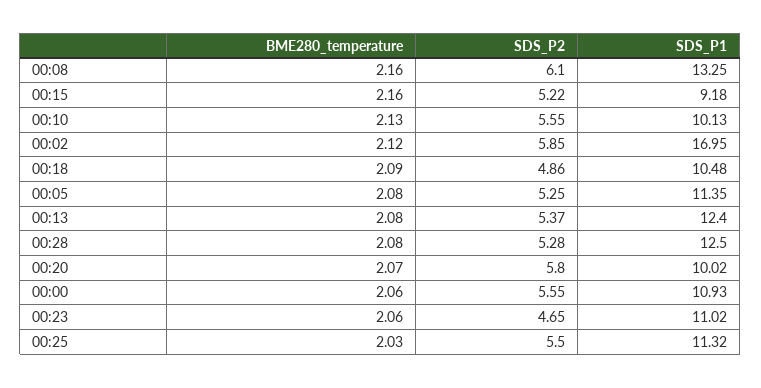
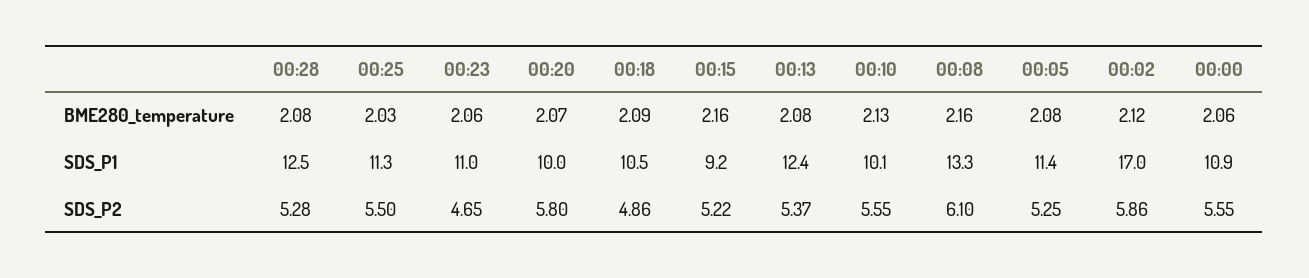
SDS_P2, 00:02: 5.85 -> 5.86

